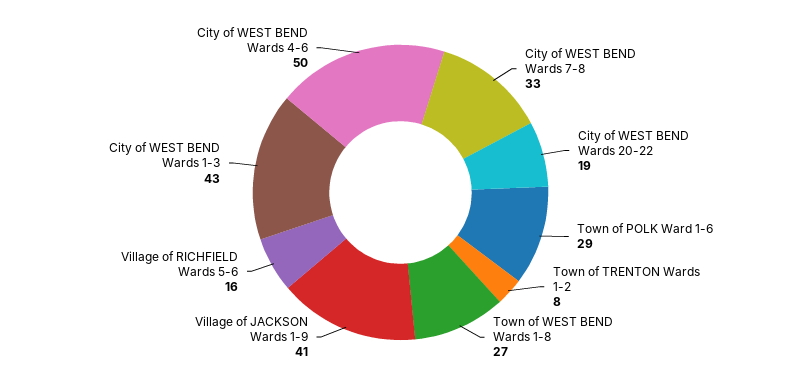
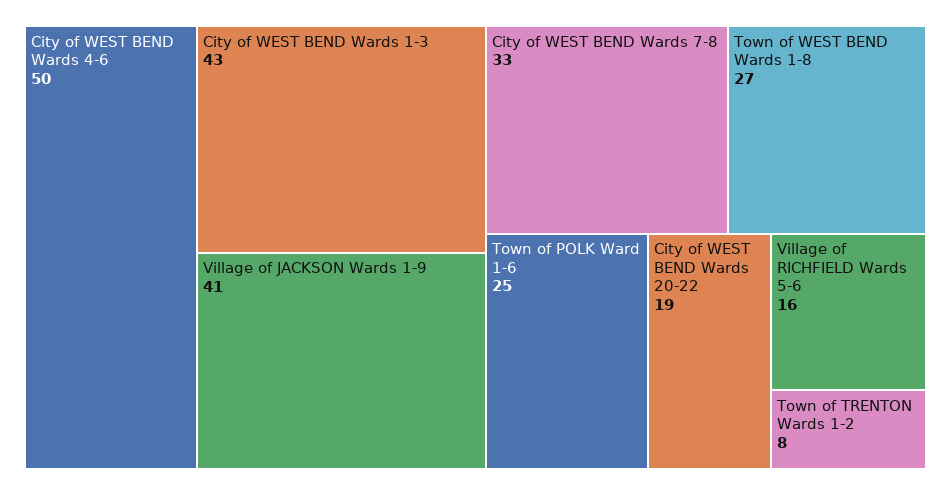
Town of POLK Ward 1-6: 29 -> 25

